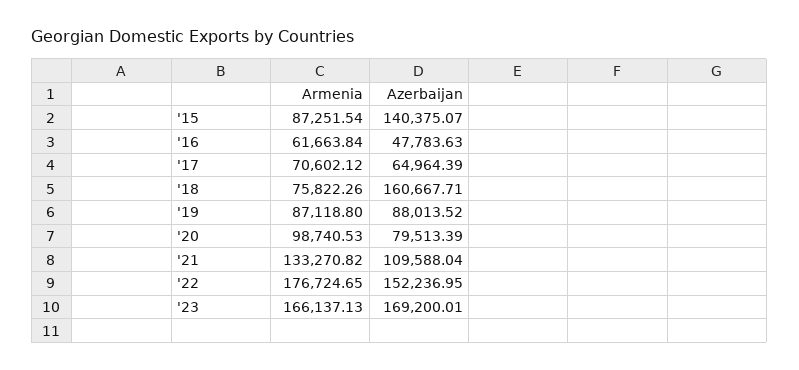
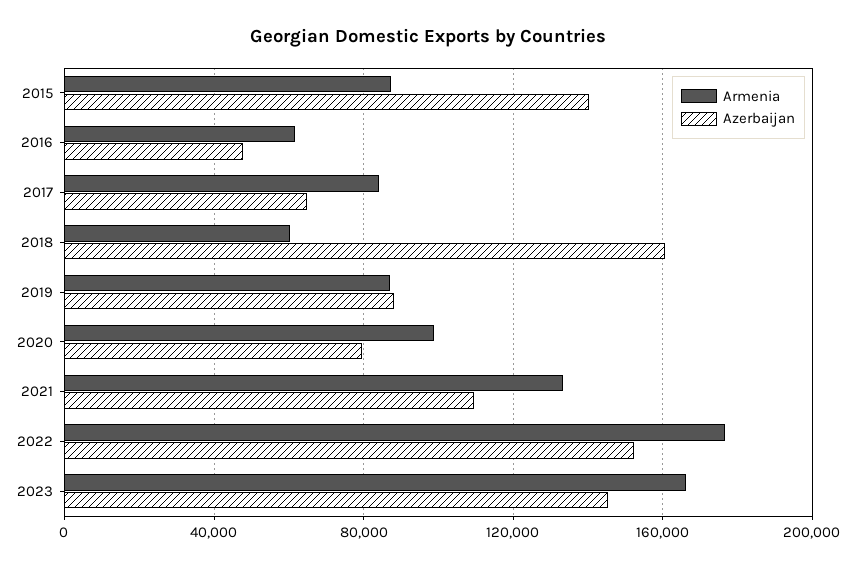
Armenia, '17: 70602.12 -> 85000
Armenia, '18: 75822.26 -> 60000
Azerbaijan, '23: 169200.01 -> 145000

